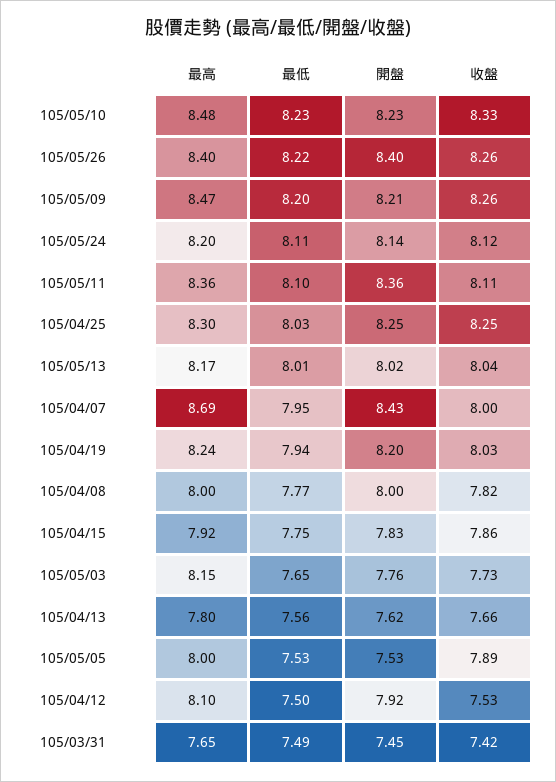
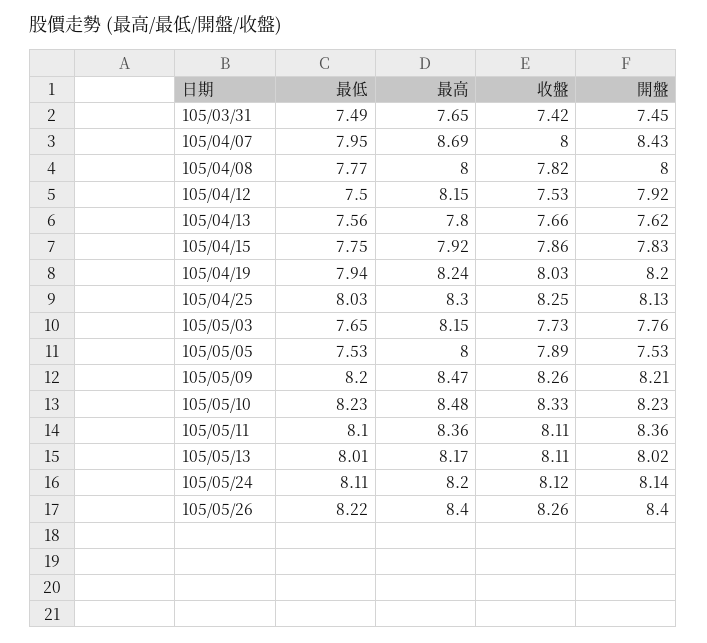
開盤, 105/04/25: 8.25 -> 8.13
收盤, 105/05/13: 8.04 -> 8.11
最高, 105/04/12: 8.1 -> 8.15

